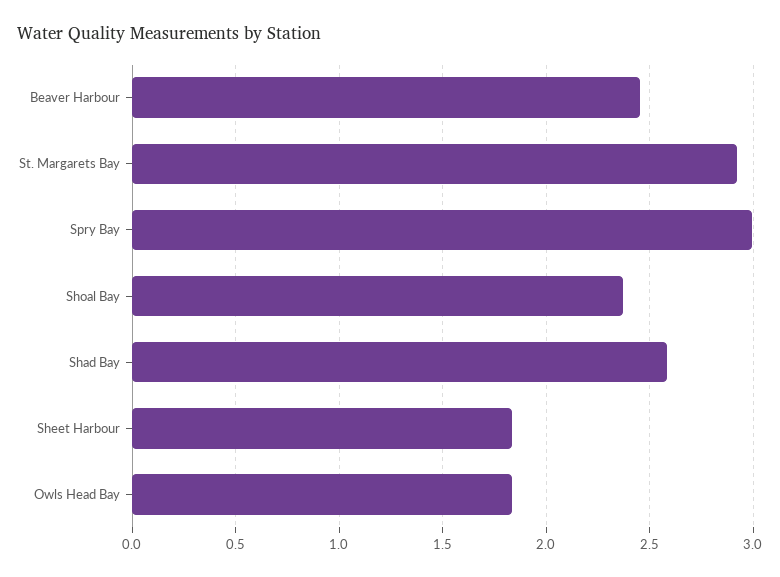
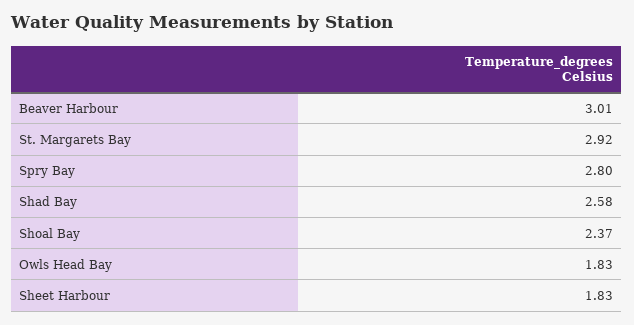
Beaver Harbour: 2.45 -> 3.01
Spry Bay: 3 -> 2.8

